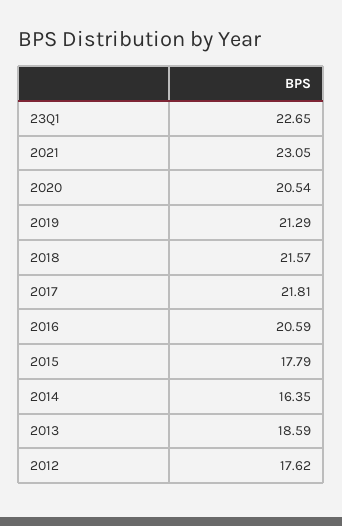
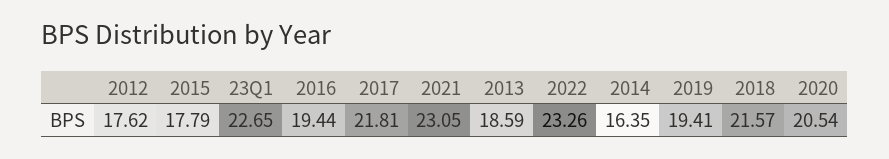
2019: 21.29 -> 19.41
2016: 20.59 -> 19.44
2022: none -> 23.26

